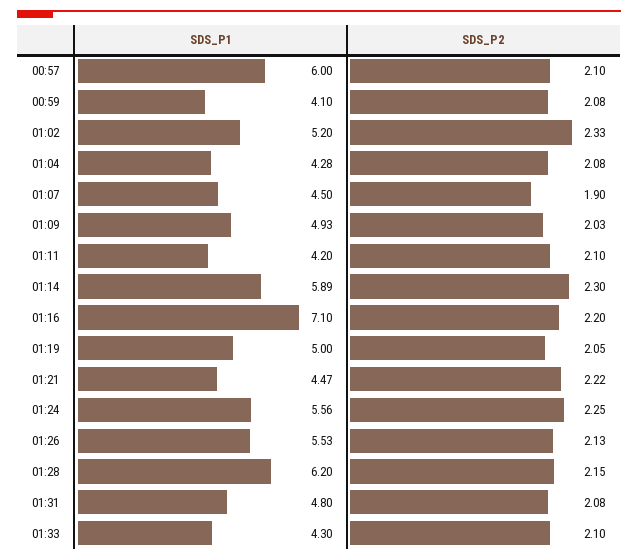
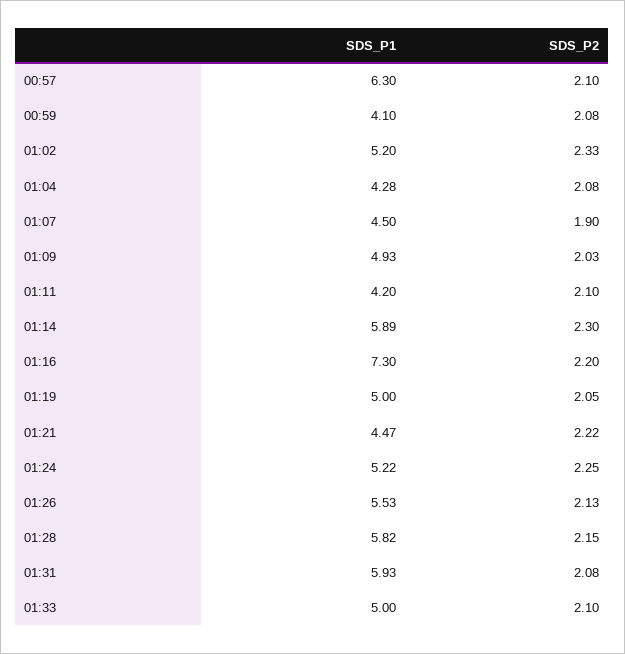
SDS_P1, 00:57: 6 -> 6.3
SDS_P1, 01:16: 7.1 -> 7.3
SDS_P1, 01:24: 5.56 -> 5.22
SDS_P1, 01:28: 6.2 -> 5.82
SDS_P1, 01:31: 4.8 -> 5.93
SDS_P1, 01:33: 4.3 -> 5

